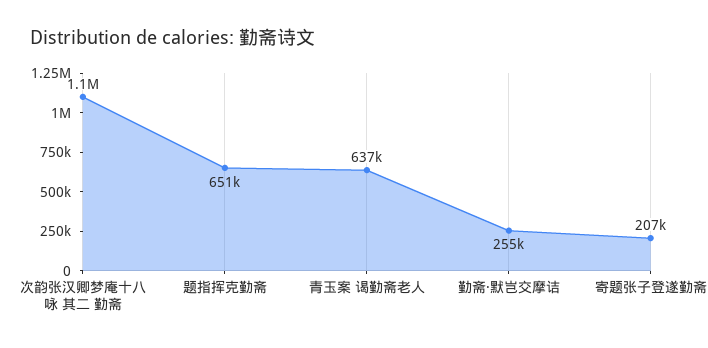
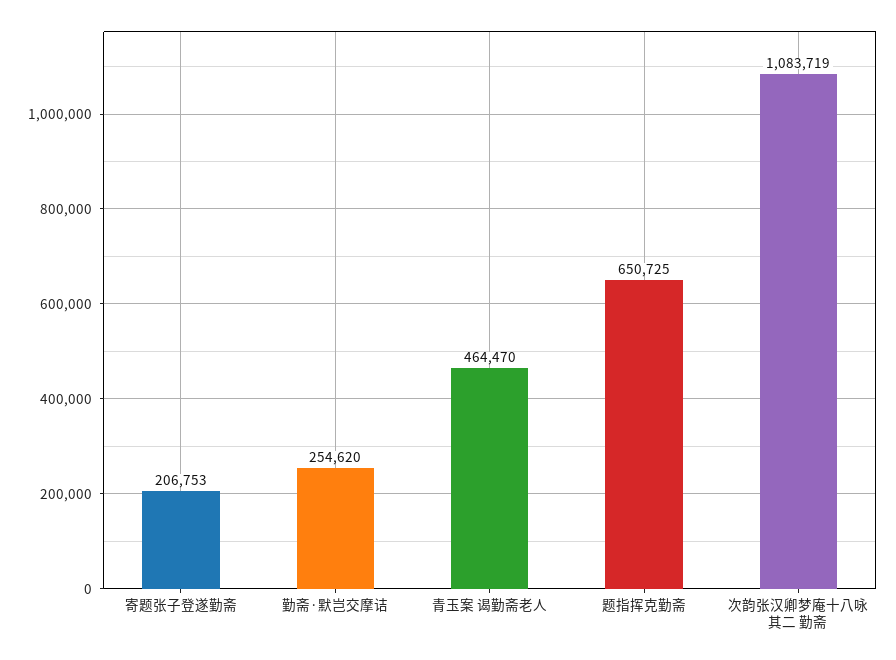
青玉案 谒勤斋老人: 637000 -> 464470

